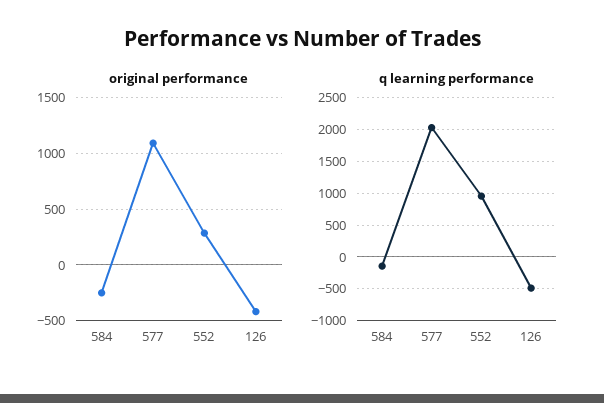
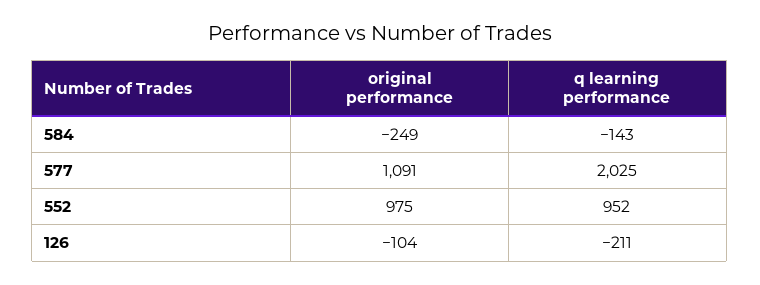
original performance, 552: 300 -> 975
original performance, 126: -400 -> -104
q learning performance, 126: -500 -> -211

